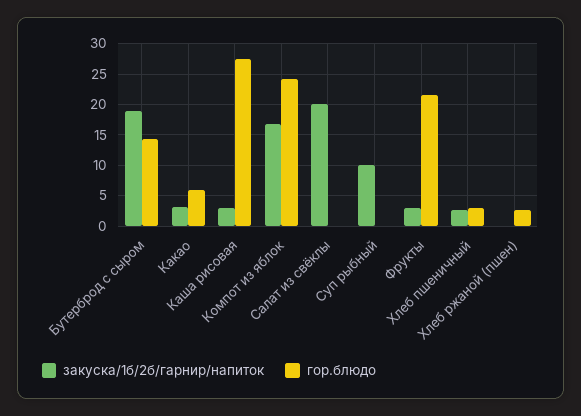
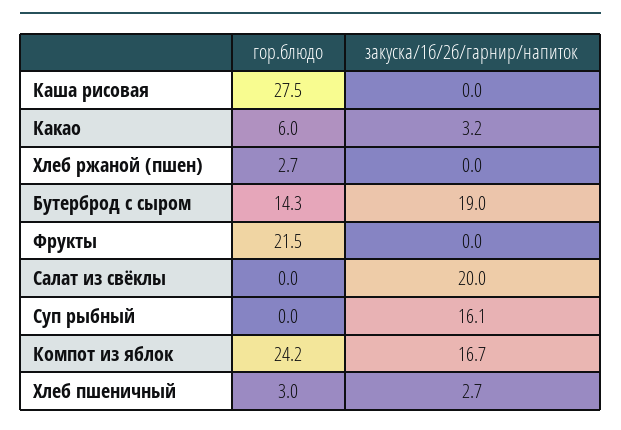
закуска/1б/2б/гарнир/напиток, Каша рисовая: 3 -> 0
закуска/1б/2б/гарнир/напиток, Суп рыбный: 10 -> 16.1
закуска/1б/2б/гарнир/напиток, Фрукты: 3 -> 0

